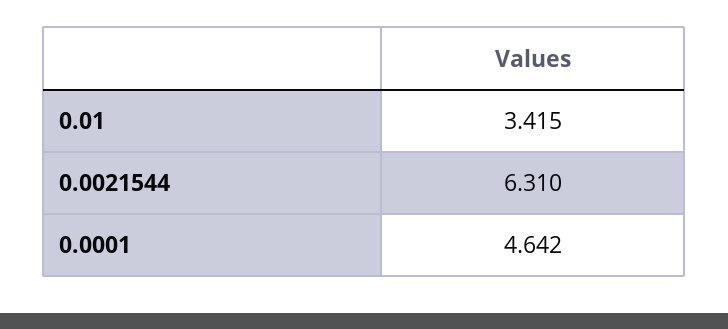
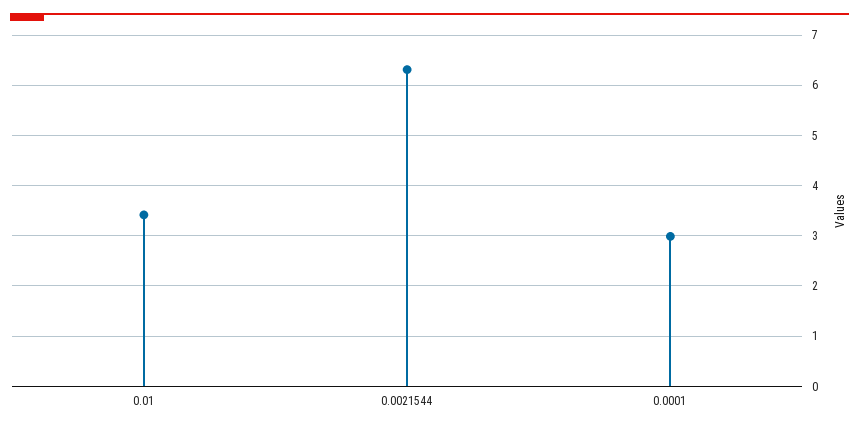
0.0001: 4.642 -> 3

